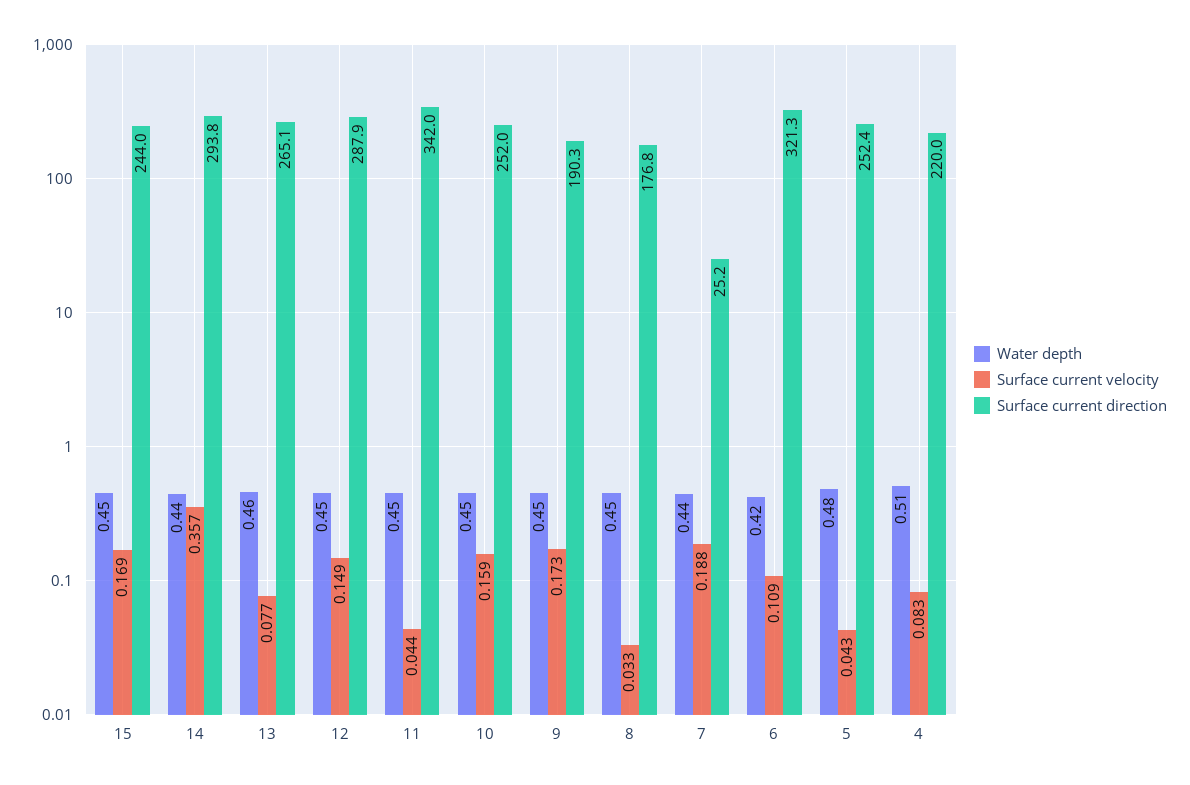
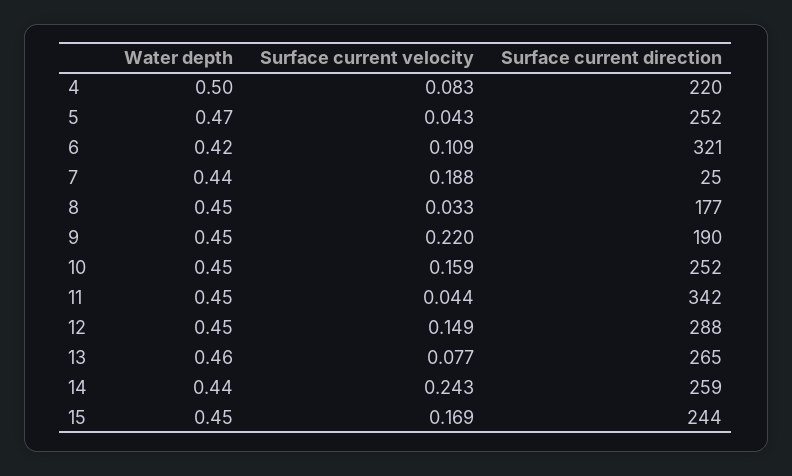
Surface current velocity, 14: 0.357 -> 0.243
Surface current direction, 14: 293.8 -> 259
Surface current velocity, 9: 0.173 -> 0.22
Water depth, 5: 0.48 -> 0.47
Water depth, 4: 0.51 -> 0.5

